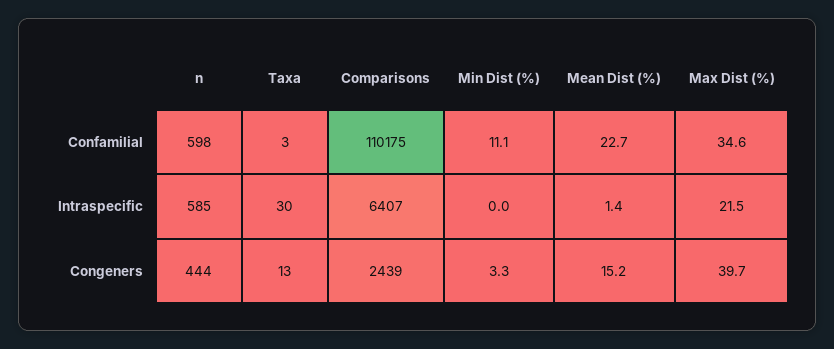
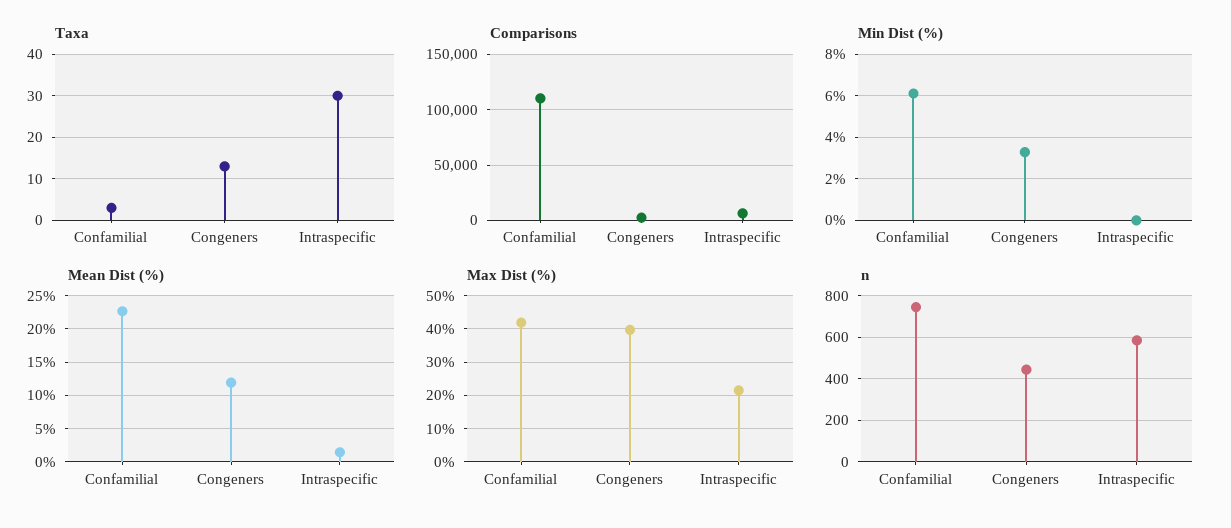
n, Confamilial: 598 -> 750
Min Dist (%), Confamilial: 11.1 -> 6
Max Dist (%), Confamilial: 34.6 -> 42
Mean Dist (%), Congeners: 15.2 -> 12

